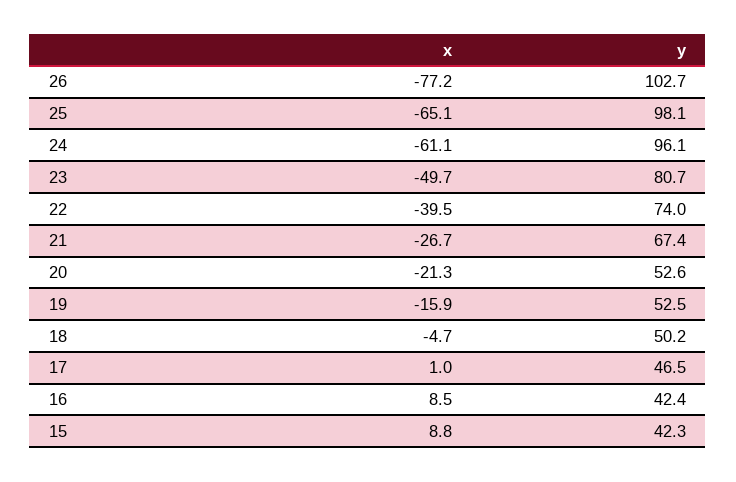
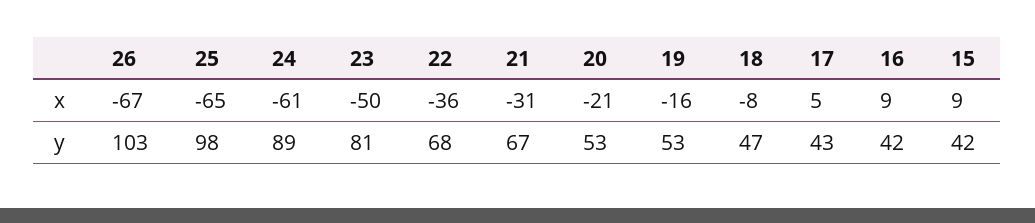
x, 26: -77.2 -> -67
y, 24: 96.1 -> 89
x, 22: -39.5 -> -36
y, 22: 74 -> 68
x, 21: -26.7 -> -31
x, 18: -4.7 -> -8
y, 18: 50.2 -> 47
x, 17: 1 -> 5
y, 17: 46.5 -> 43

